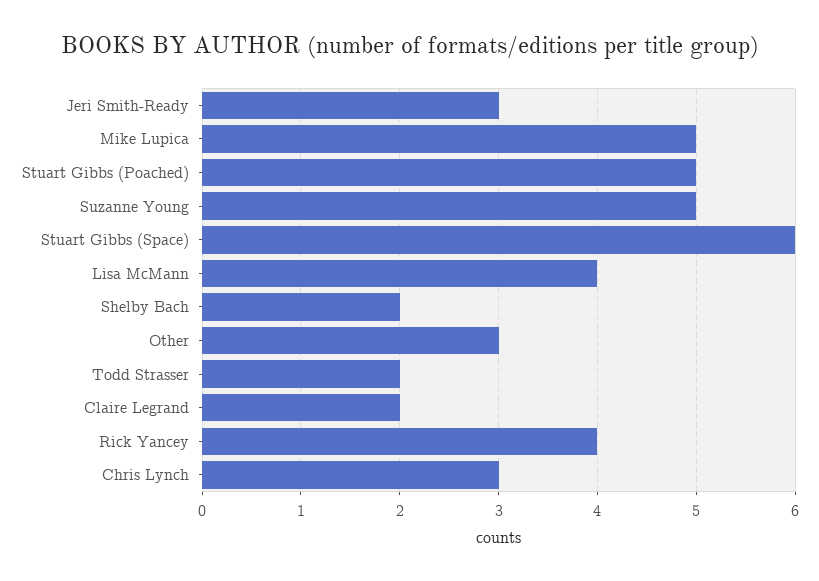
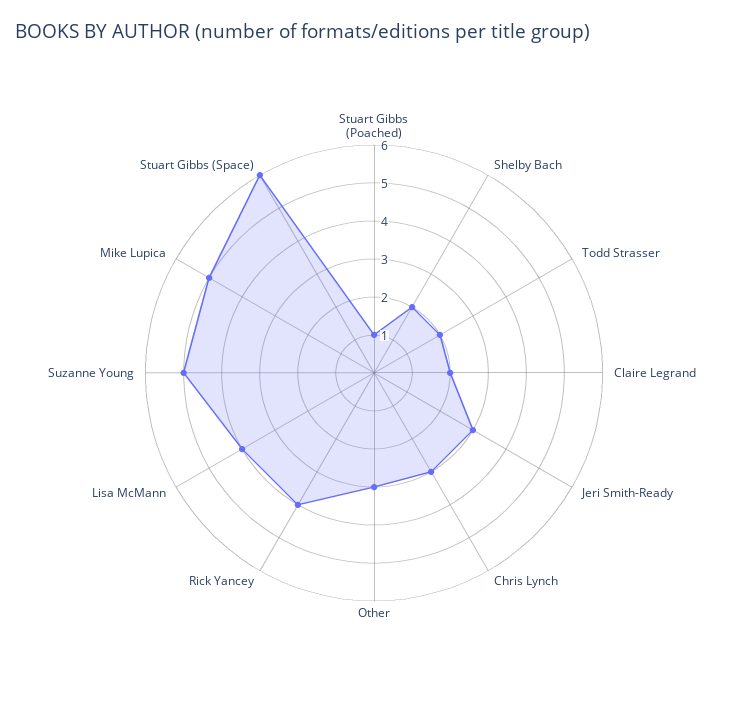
Stuart Gibbs (Poached): 5 -> 1

